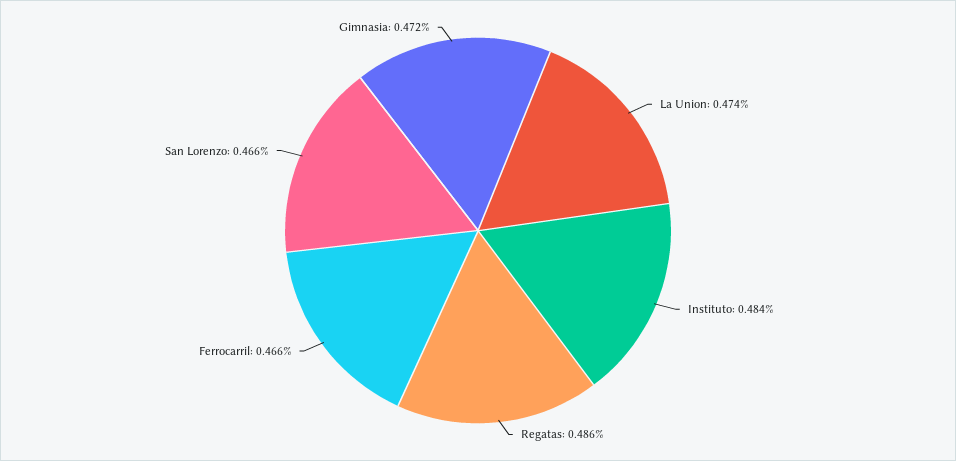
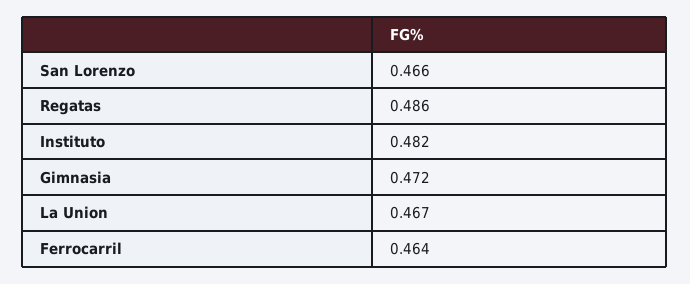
La Union: 0.474 -> 0.467
Instituto: 0.484 -> 0.482
Ferrocarril: 0.466 -> 0.464

